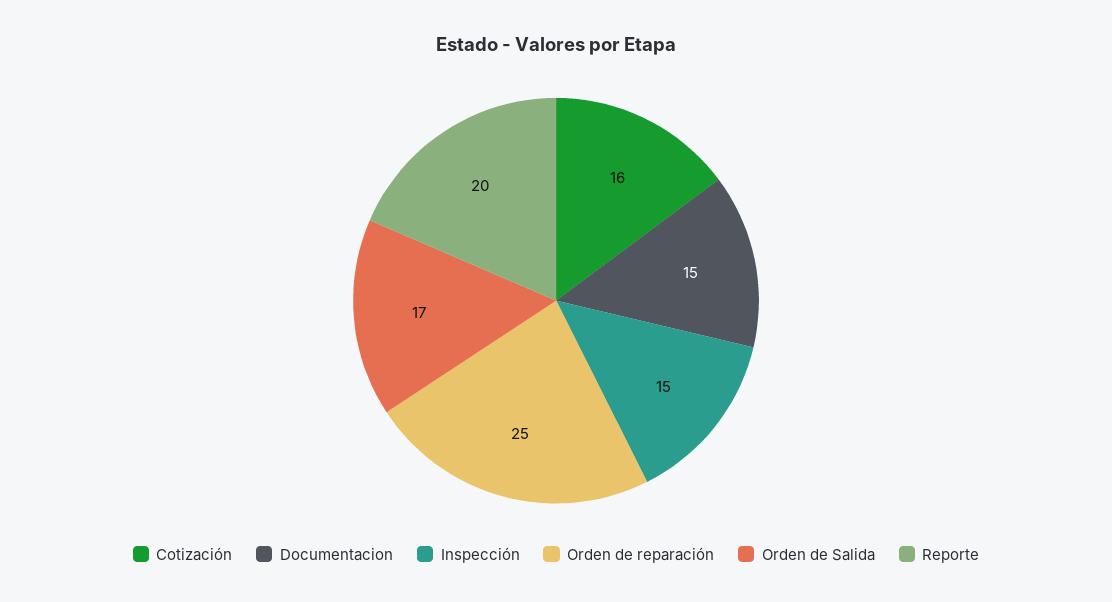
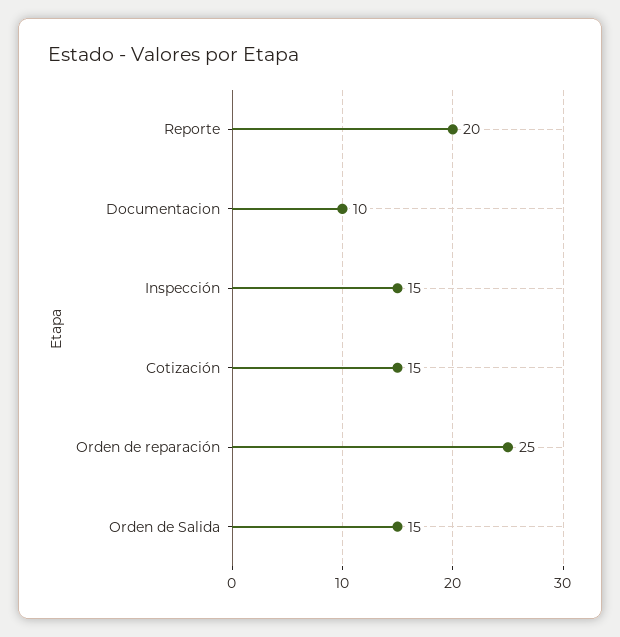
Cotización: 16 -> 15
Documentacion: 15 -> 10
Orden de Salida: 17 -> 15

